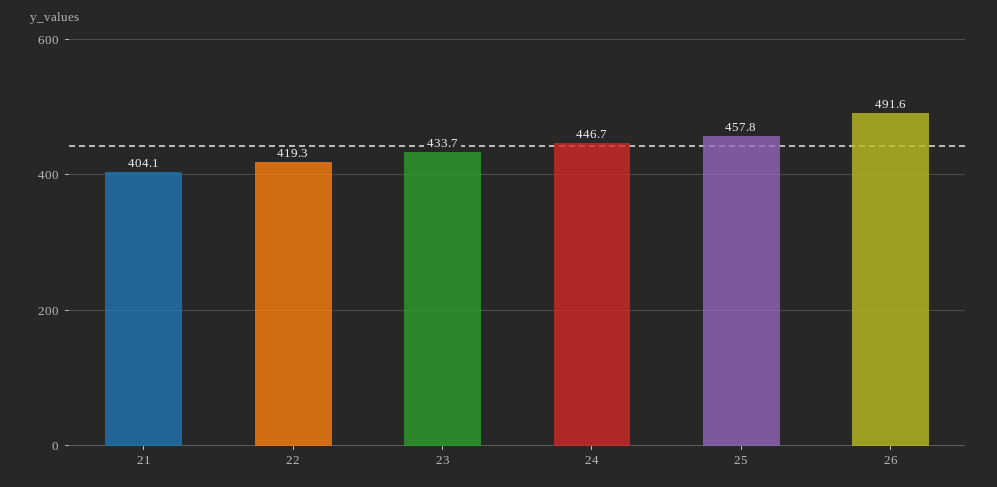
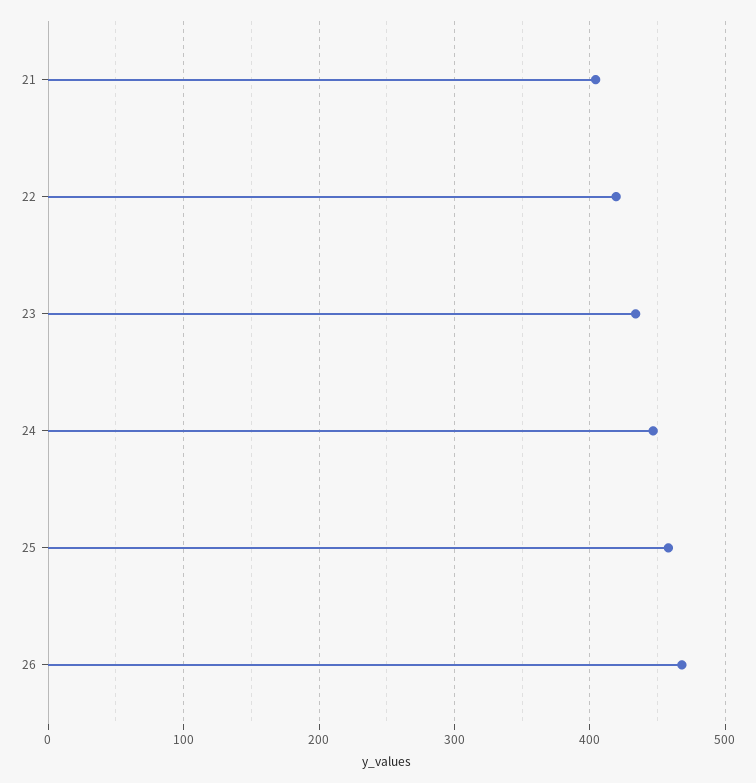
26: 491.6 -> 470

